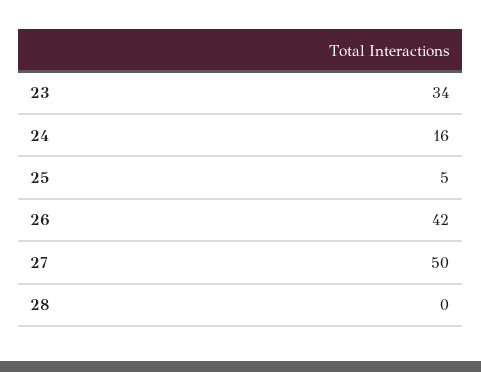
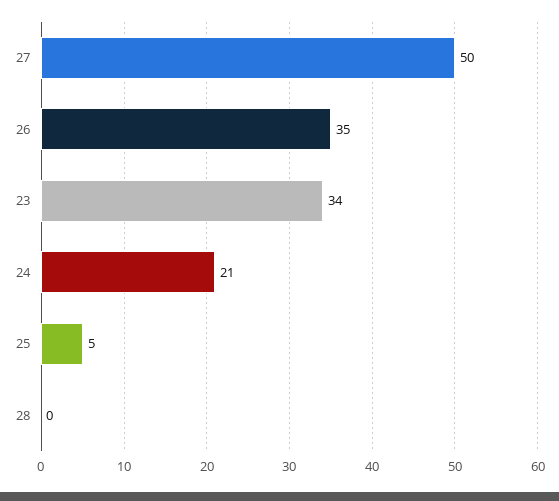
24: 16 -> 21
26: 42 -> 35

